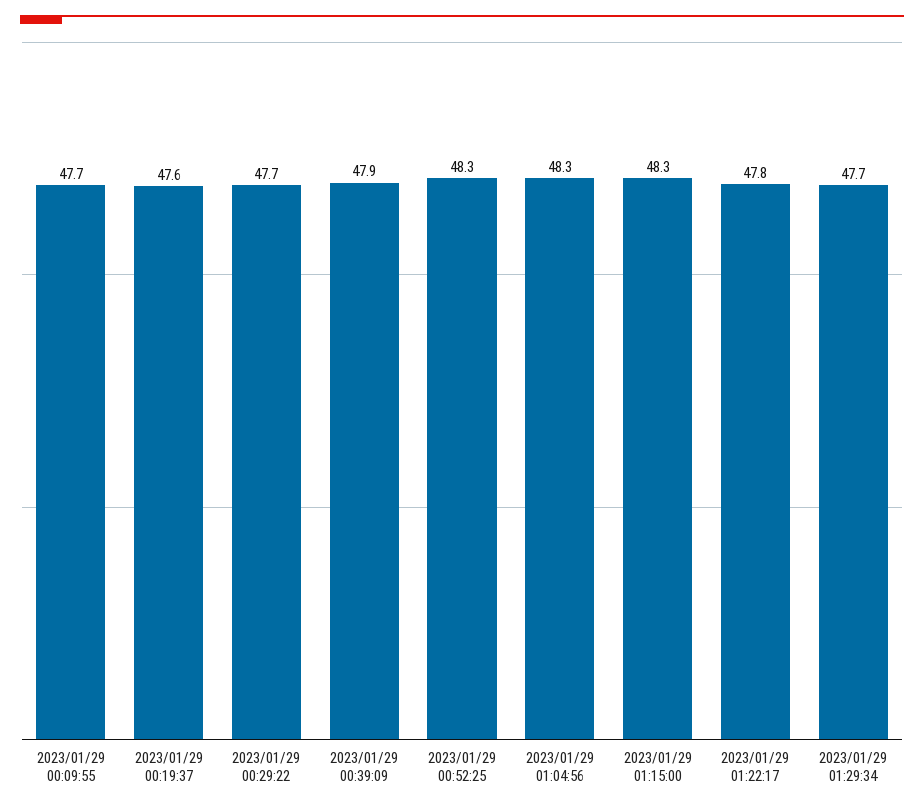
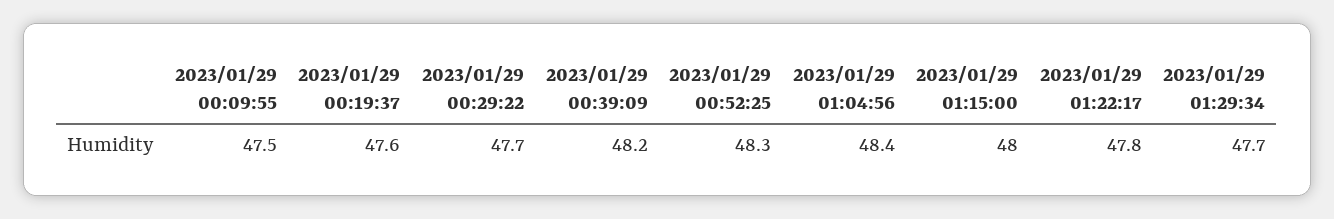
2023/01/29 00:09:55: 47.7 -> 47.5
2023/01/29 00:39:09: 47.9 -> 48.2
2023/01/29 01:04:56: 48.3 -> 48.4
2023/01/29 01:15:00: 48.3 -> 48

